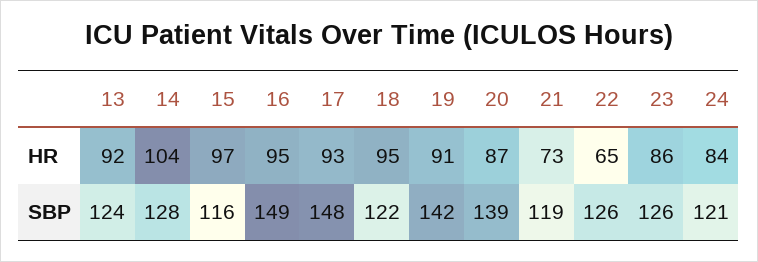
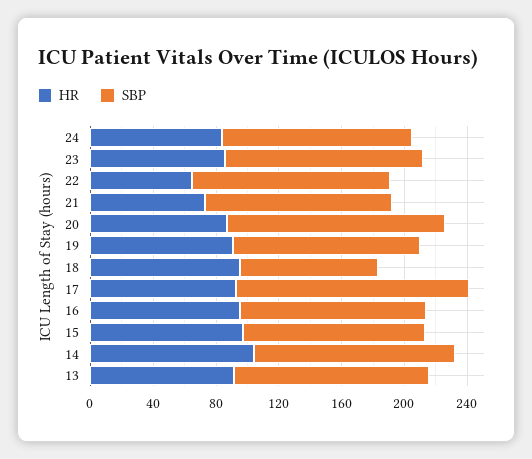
SBP, 16: 149 -> 120
SBP, 18: 122 -> 90
SBP, 19: 142 -> 120

